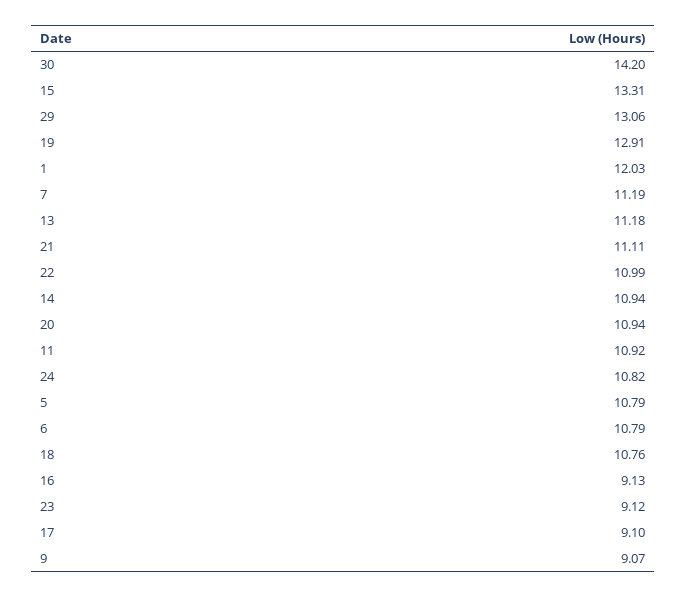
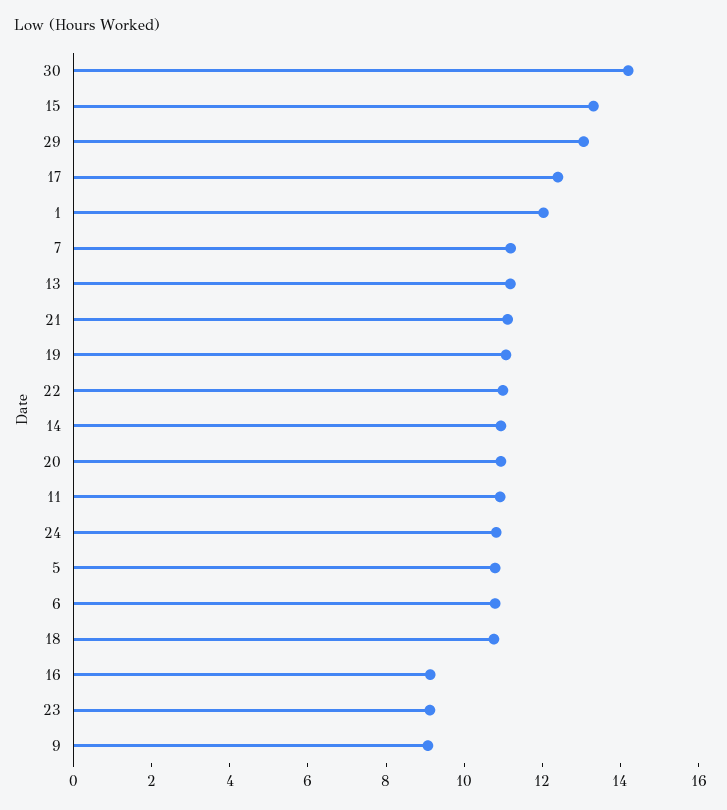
19: 12.91 -> 11
17: 9.1 -> 12.5

